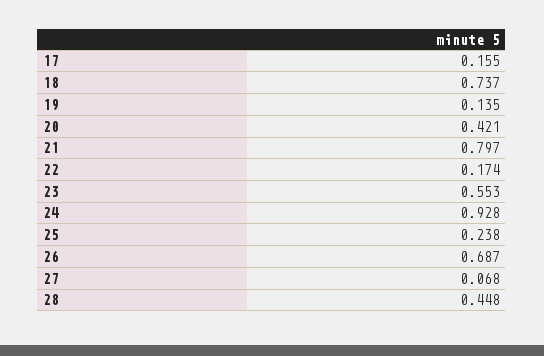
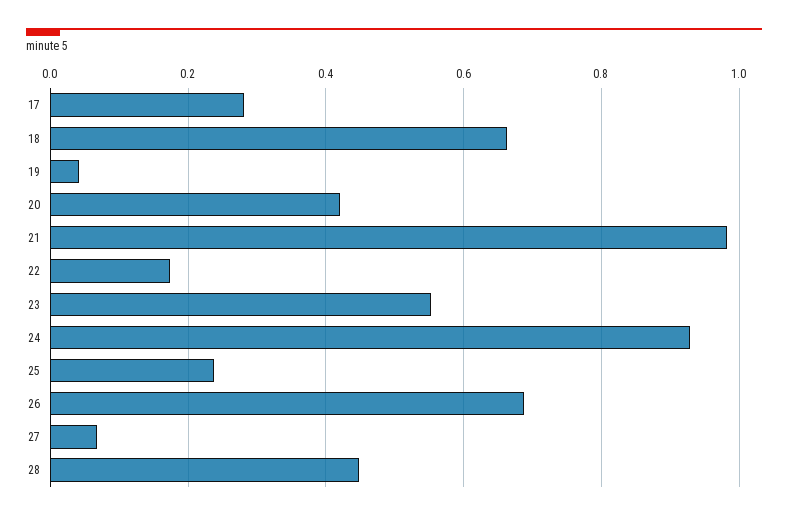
17: 0.155 -> 0.28
18: 0.737 -> 0.66
19: 0.135 -> 0.04
21: 0.797 -> 0.98

